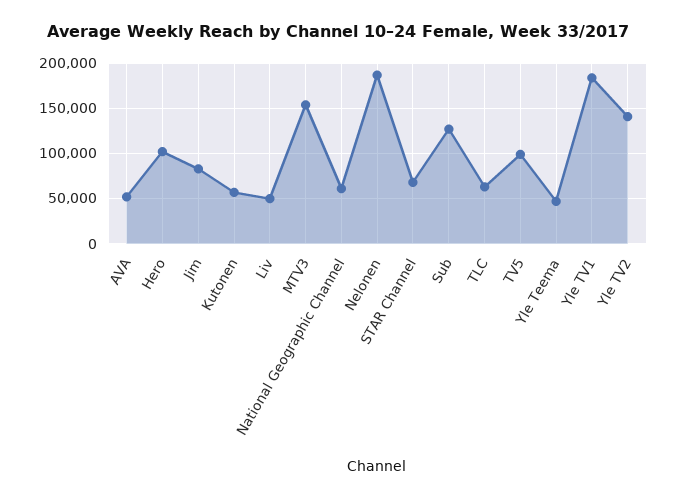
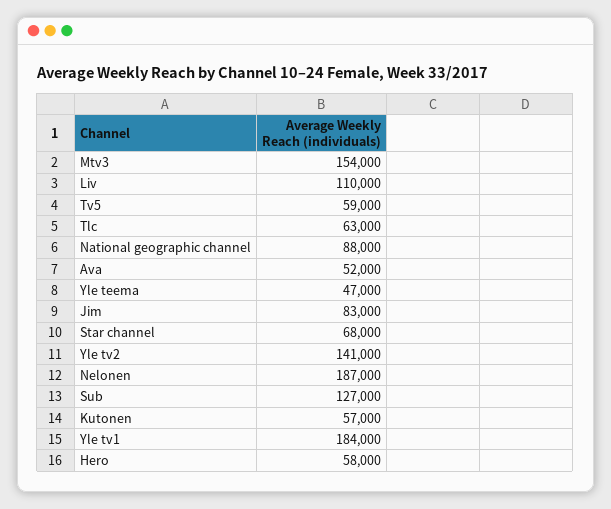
Hero: 100000 -> 58000
Liv: 50000 -> 110000
National Geographic Channel: 60000 -> 88000
TV5: 100000 -> 59000

